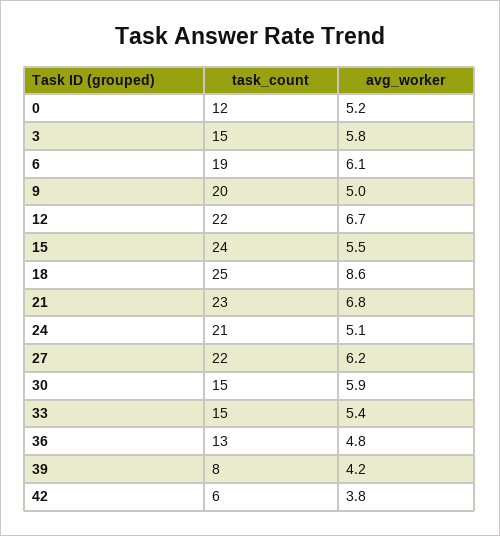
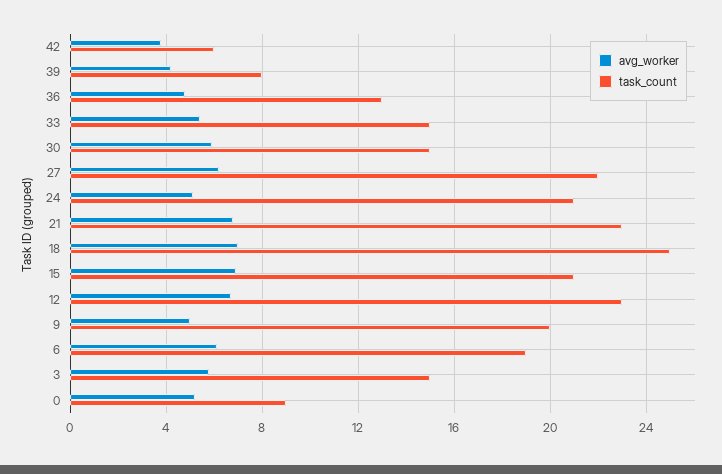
task_count, 0: 12 -> 9
task_count, 12: 22 -> 23
task_count, 15: 24 -> 21
avg_worker, 15: 5.5 -> 7
avg_worker, 18: 8.6 -> 7

